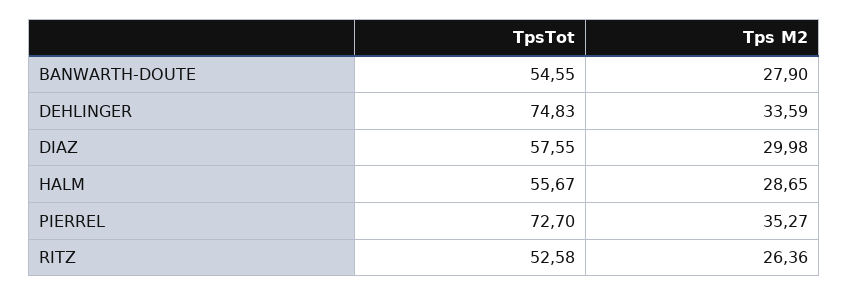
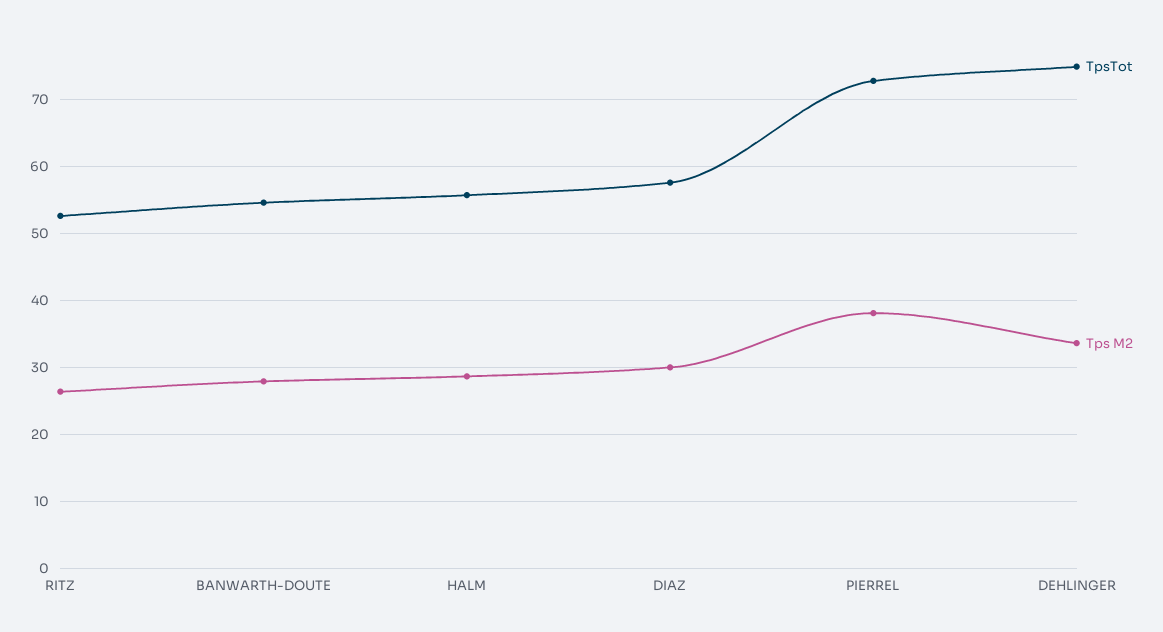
Tps M2, PIERREL: 35.27 -> 38

